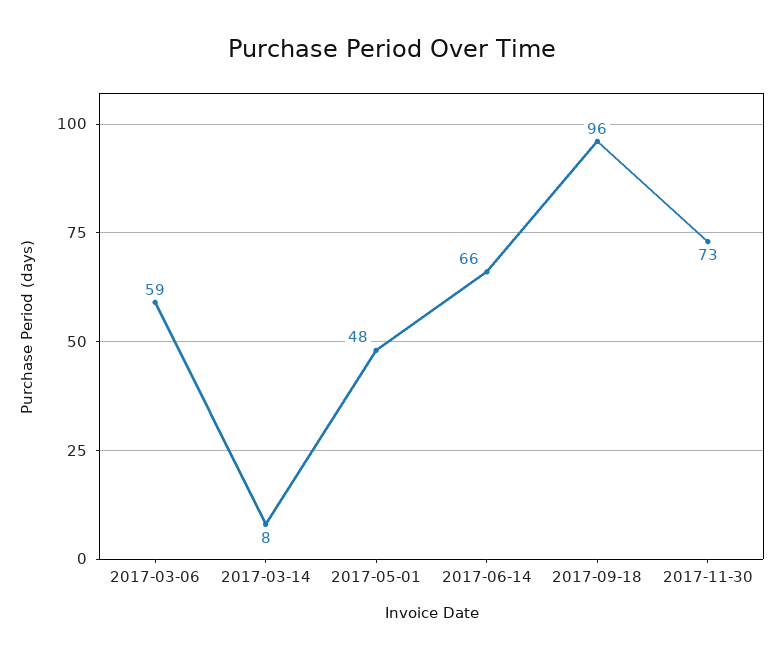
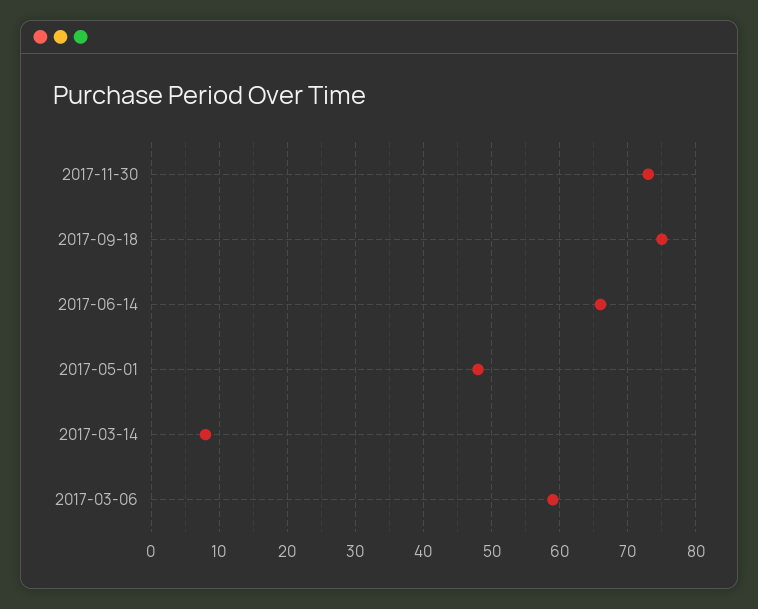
2017-09-18: 96 -> 75

